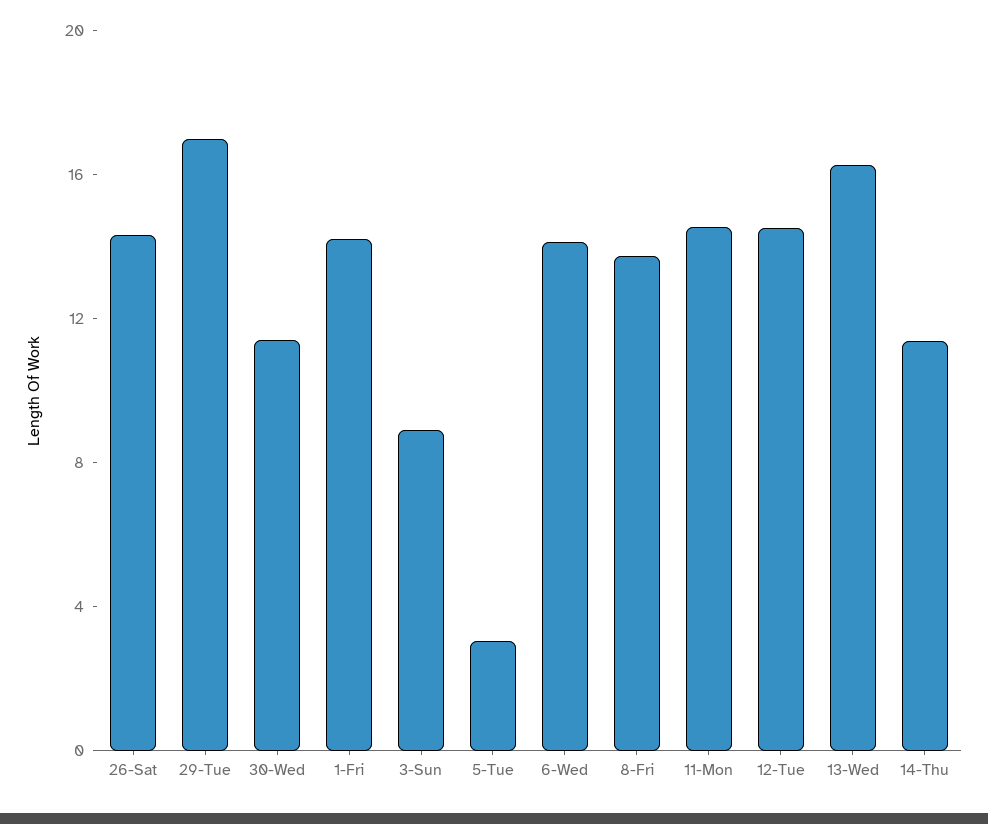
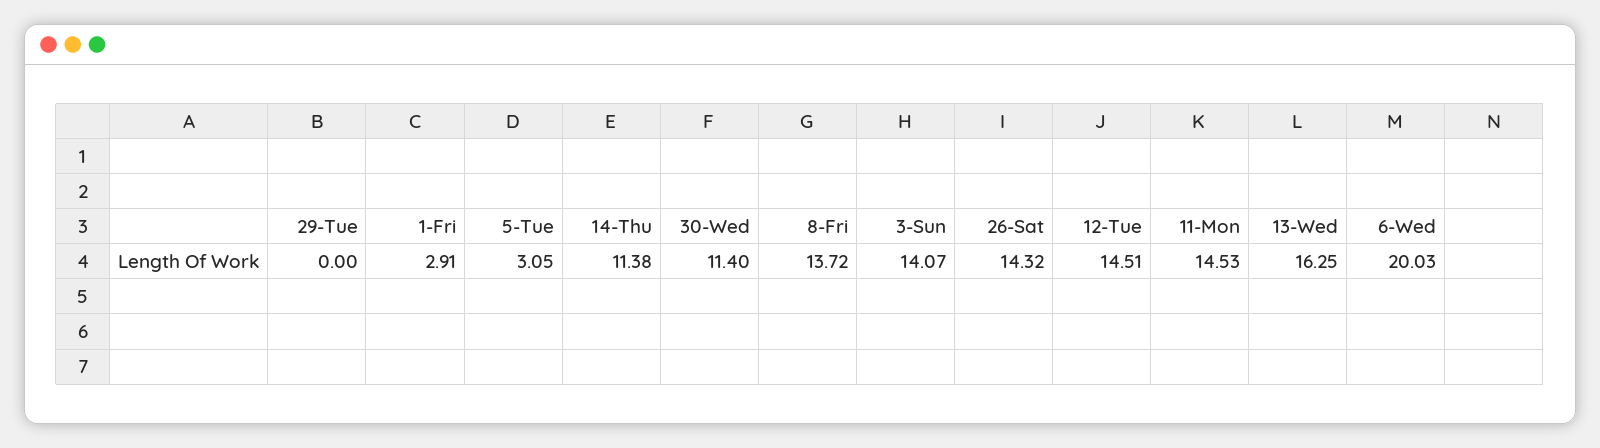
29-Tue: 17 -> 0
1-Fri: 14 -> 2.91
3-Sun: 9 -> 14.07
6-Wed: 14 -> 20.03

